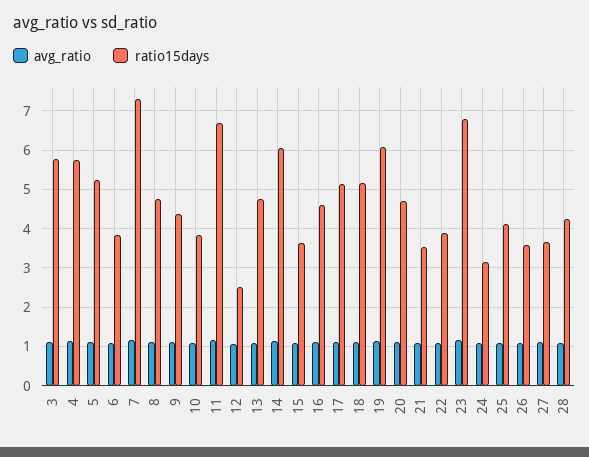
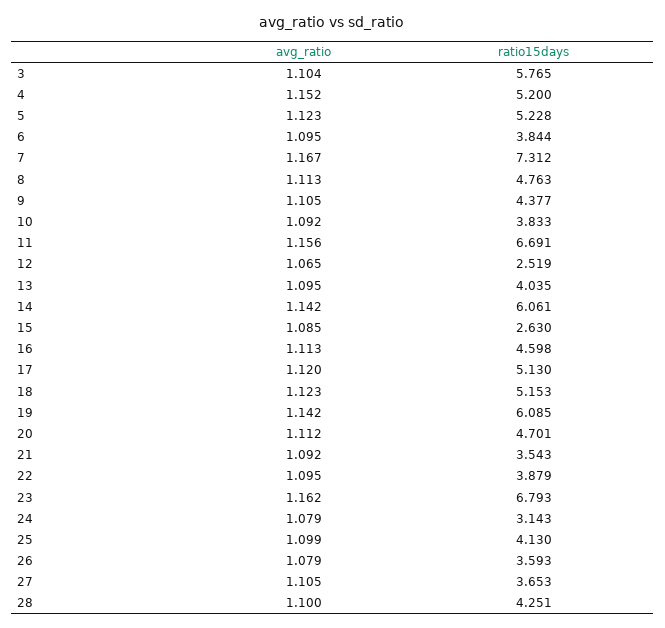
ratio15days, 4: 5.8 -> 5.2
ratio15days, 13: 4.8 -> 4.035
ratio15days, 15: 3.6 -> 2.63

